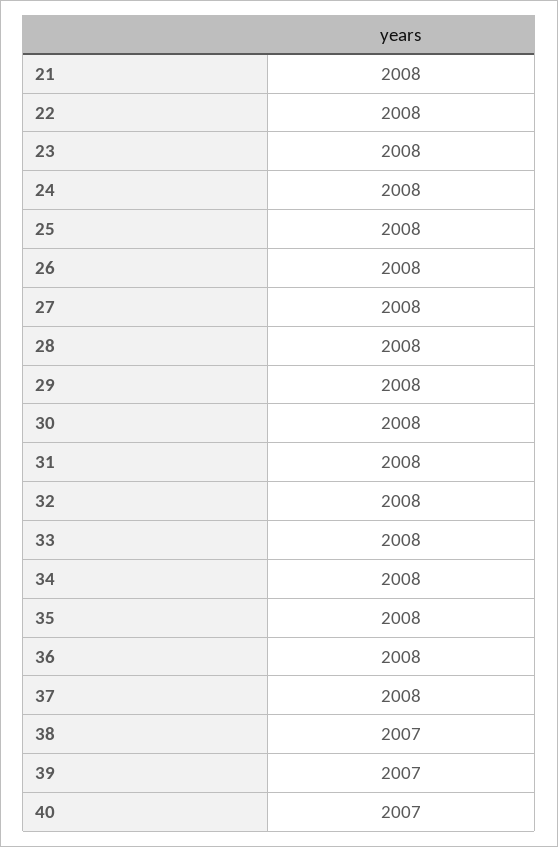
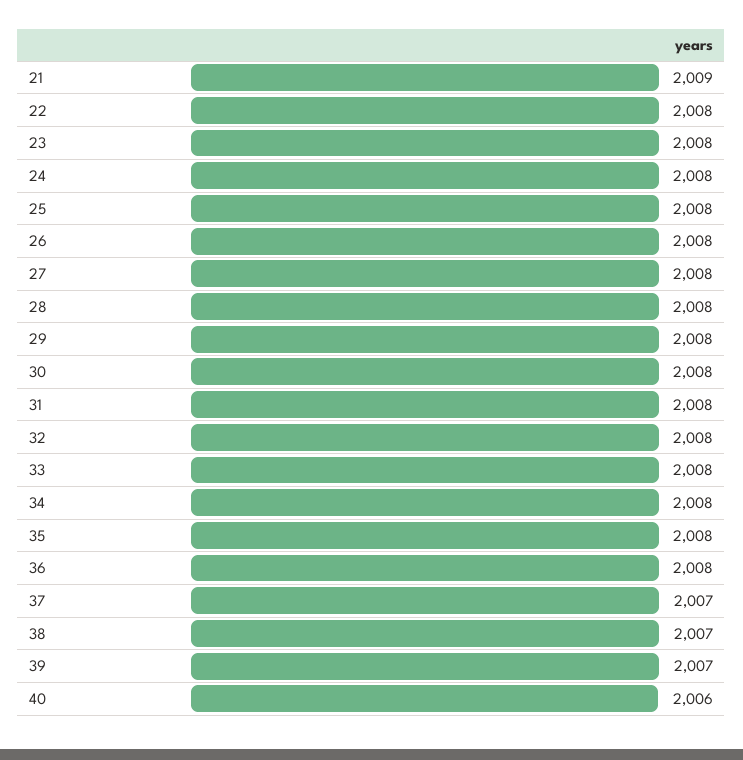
21: 2008 -> 2009
37: 2008 -> 2007
40: 2007 -> 2006

